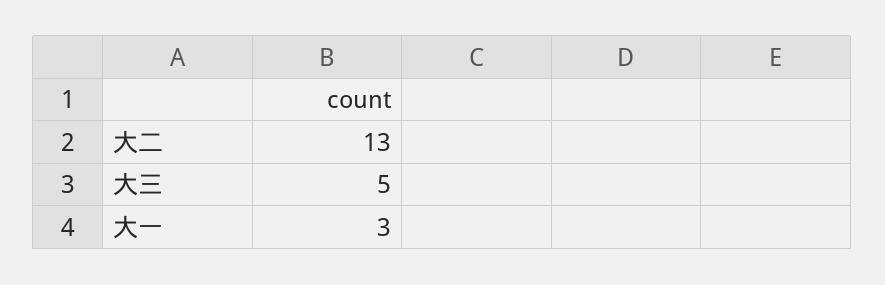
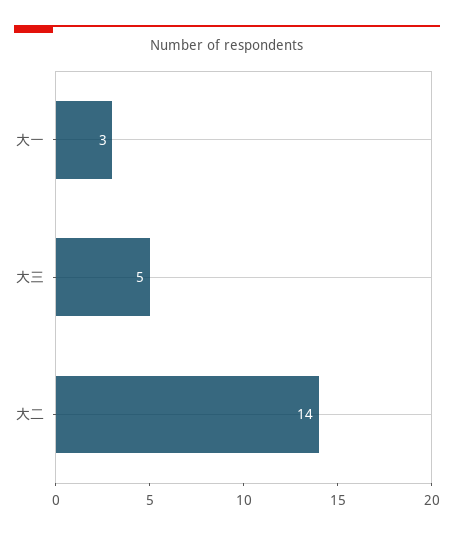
大二: 13 -> 14

